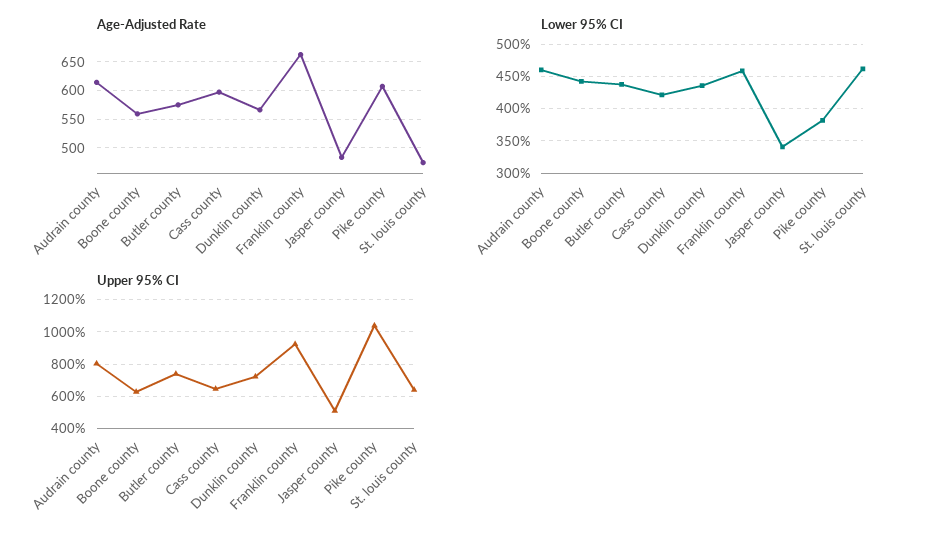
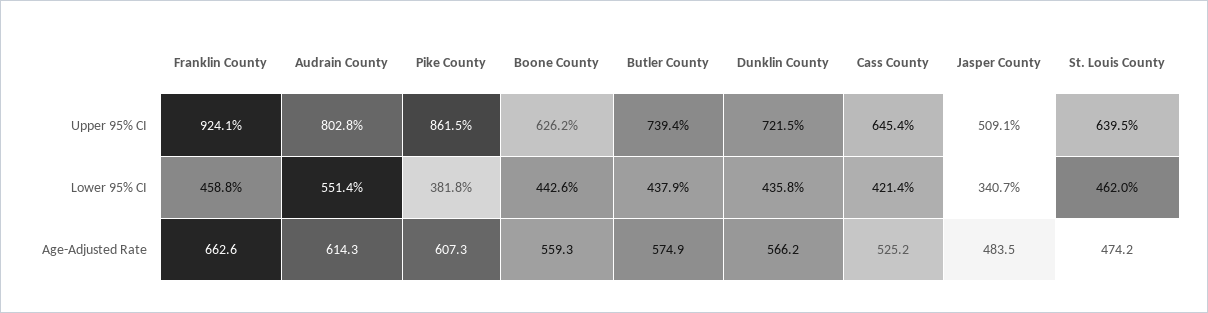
Age-Adjusted Rate, Cass county: 600 -> 525.2
Lower 95% CI, Audrain county: 460 -> 551.4
Upper 95% CI, Pike county: 1050 -> 861.5

